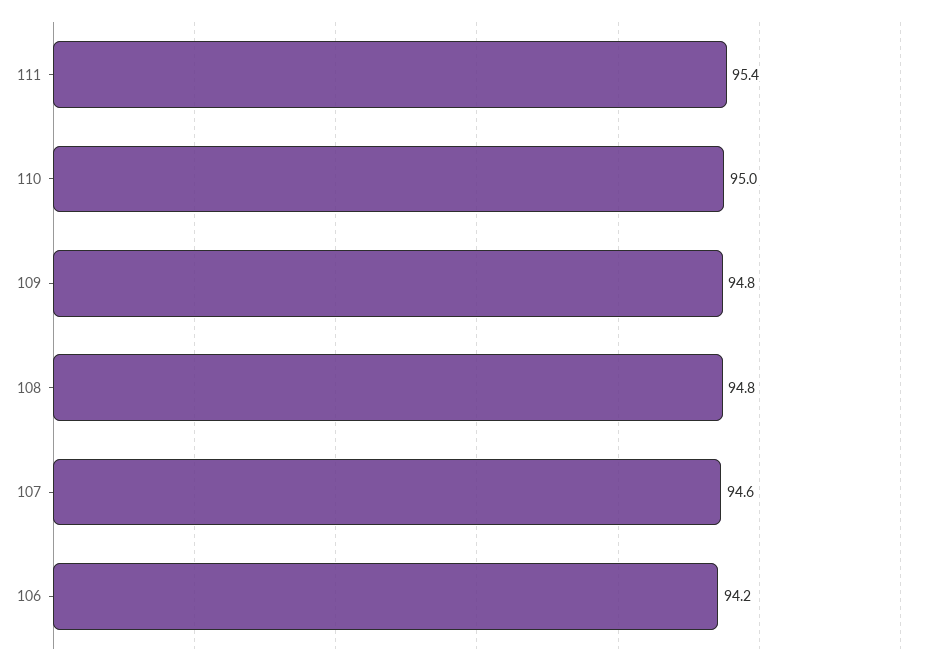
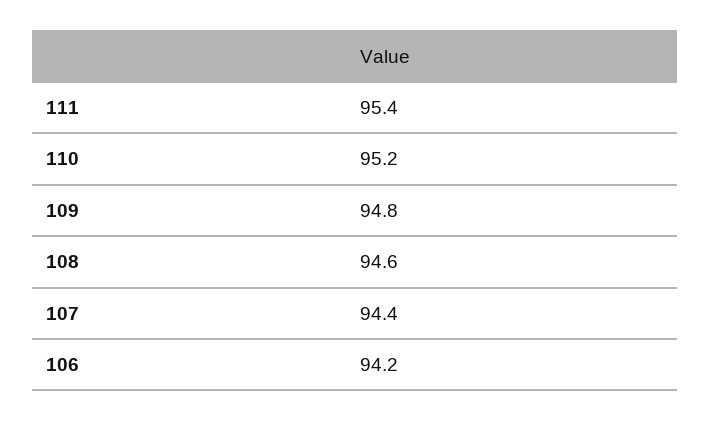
110: 95 -> 95.2
108: 94.8 -> 94.6
107: 94.6 -> 94.4

